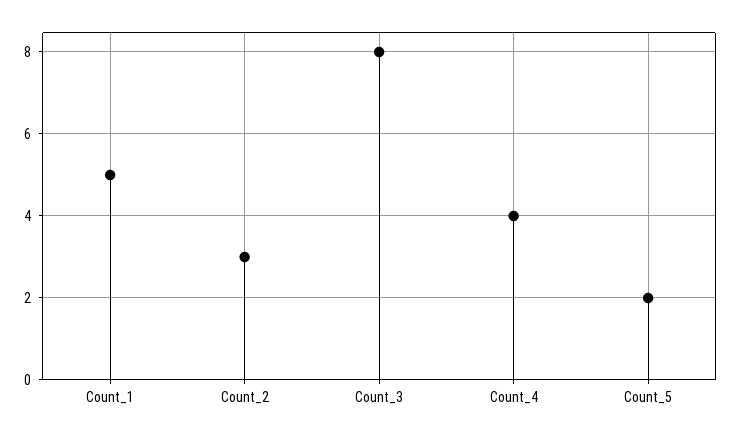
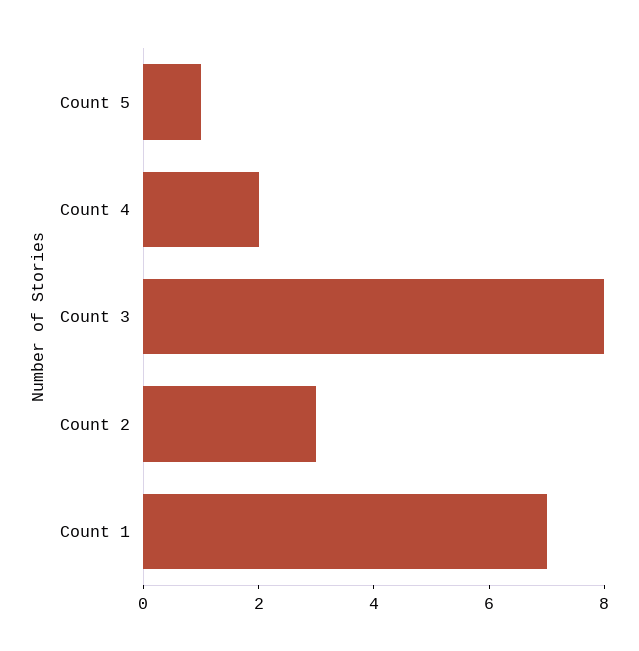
Count_1: 5 -> 7
Count_4: 4 -> 2
Count_5: 2 -> 1

